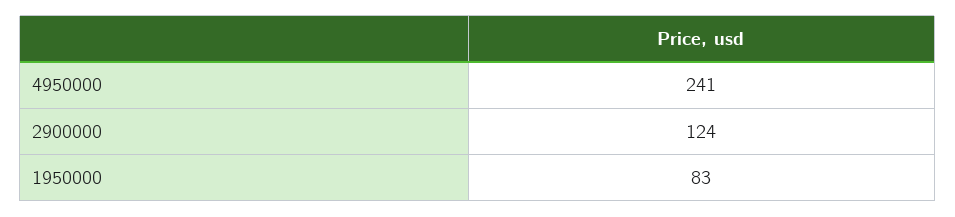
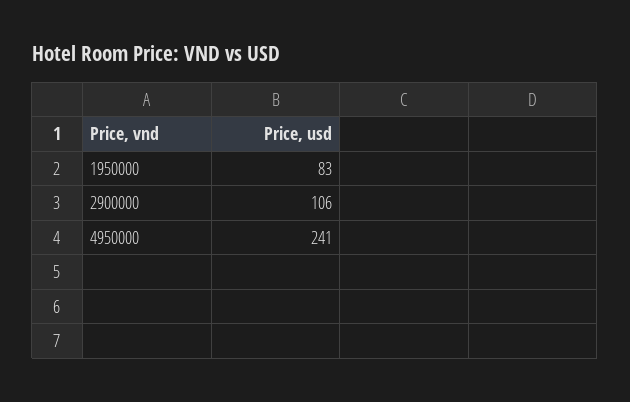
2900000: 124 -> 106

